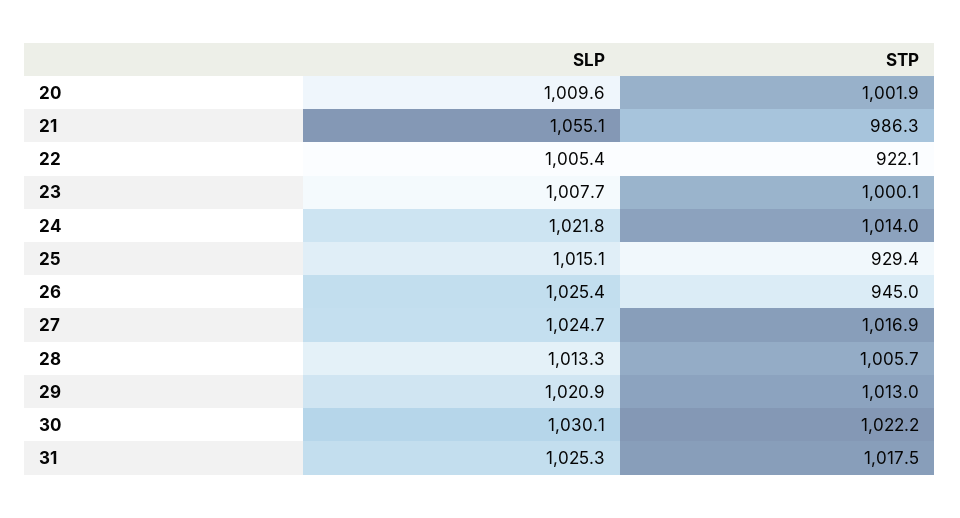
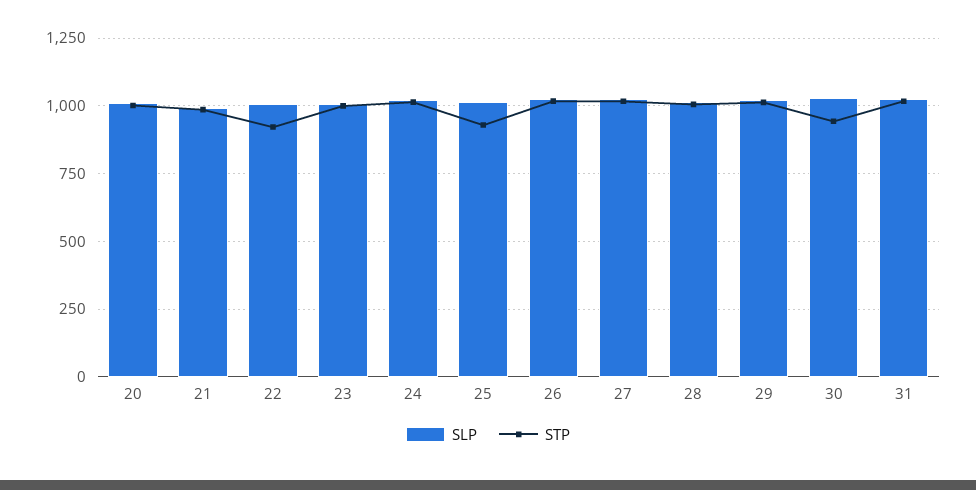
SLP, 21: 1055.1 -> 1000
STP, 26: 945 -> 1025
STP, 30: 1022.2 -> 950

